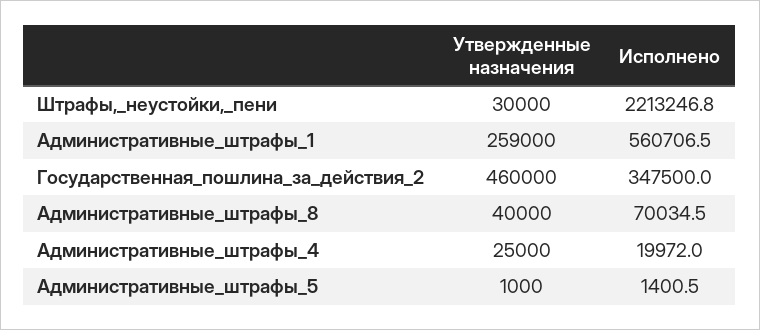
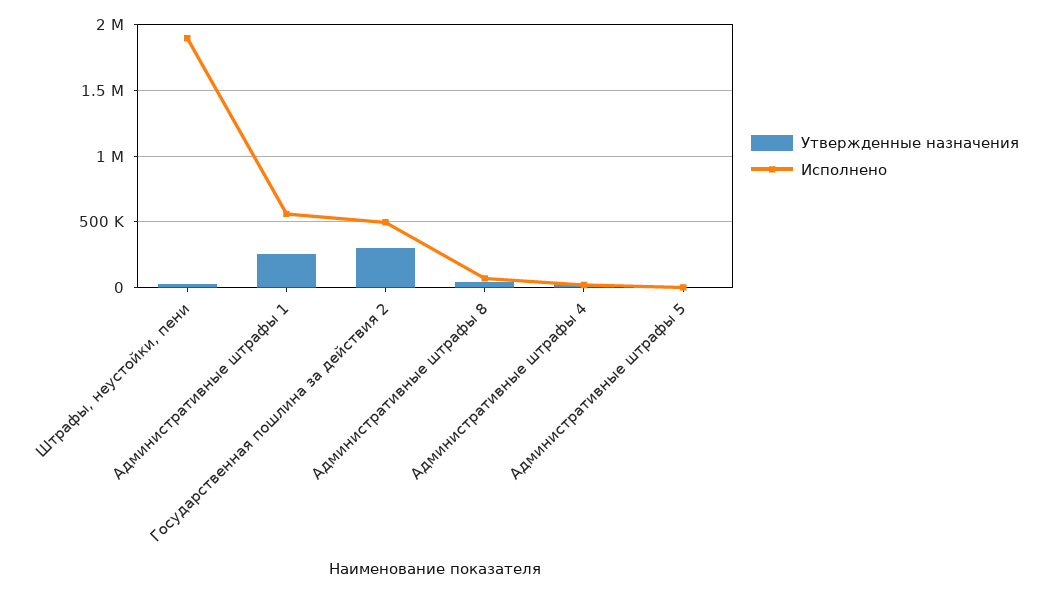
Исполнено, Штрафы,_неустойки,_пени: 2213246.8 -> 1900000
Утвержденные назначения, Государственная_пошлина_за_действия_2: 460000 -> 300000
Исполнено, Государственная_пошлина_за_действия_2: 347500 -> 500000

